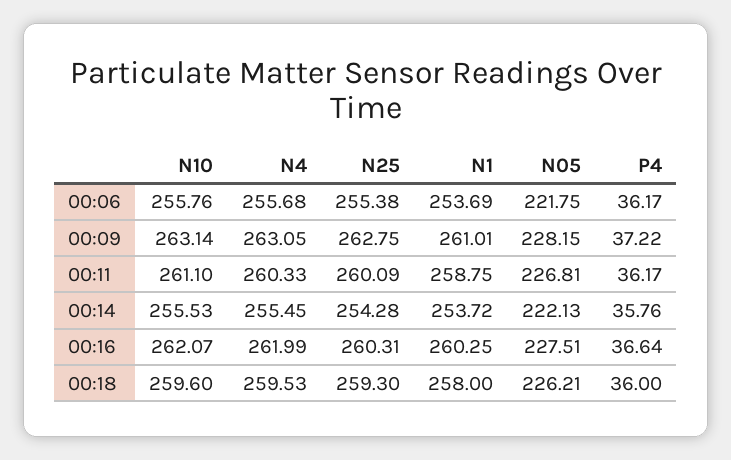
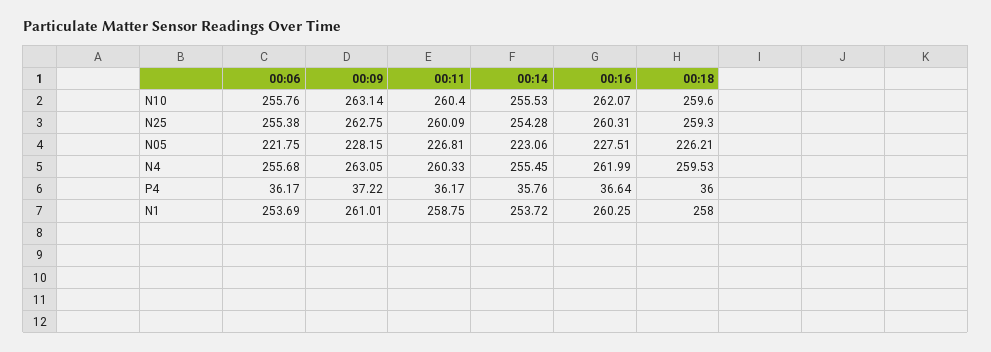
N10, 00:11: 261.1 -> 260.4
N05, 00:14: 222.13 -> 223.06

